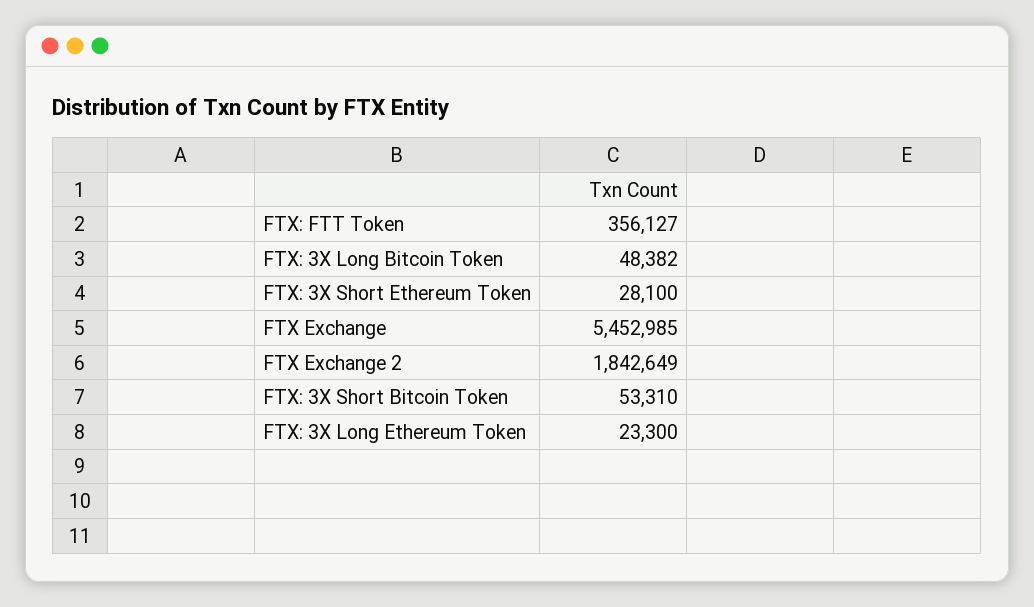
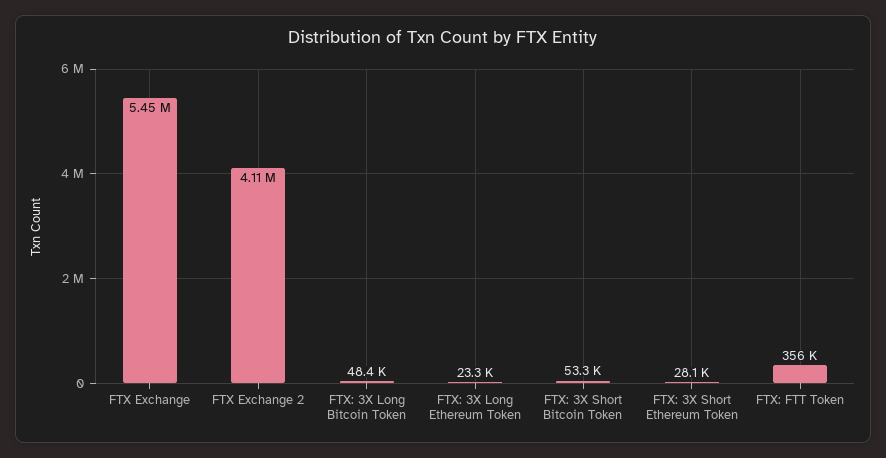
FTX Exchange 2: 1842649 -> 4110000

